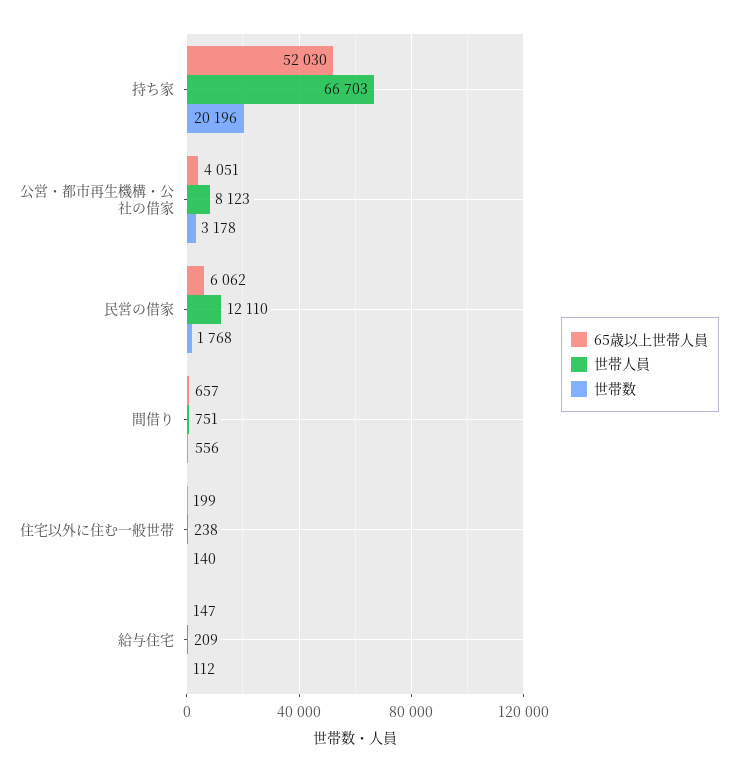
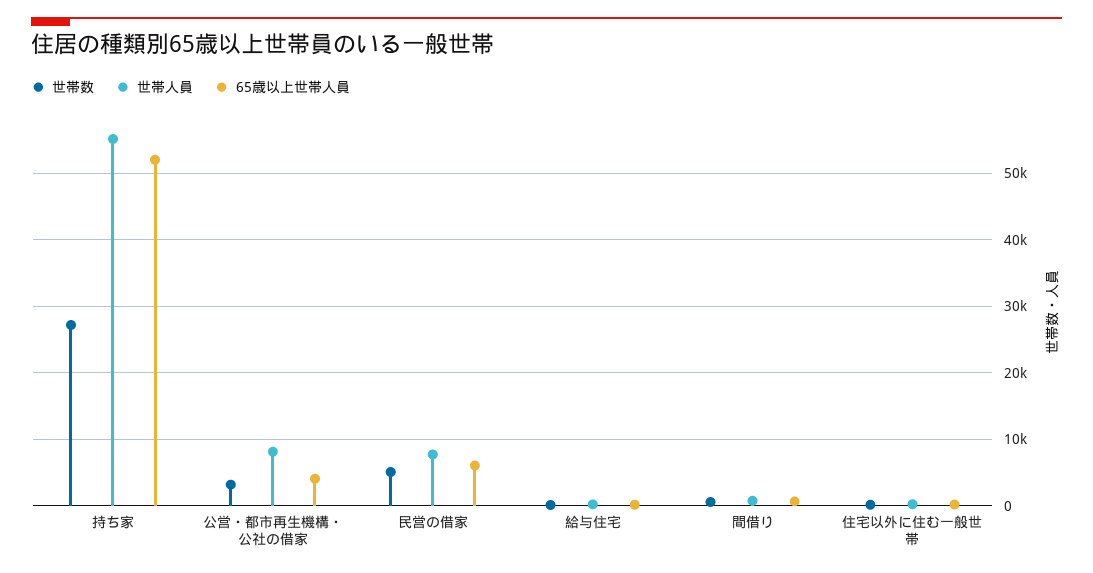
世帯人員, 持ち家: 66703 -> 55000
世帯数, 持ち家: 20196 -> 27000
世帯人員, 民営の借家: 12110 -> 8000
世帯数, 民営の借家: 1768 -> 5000

